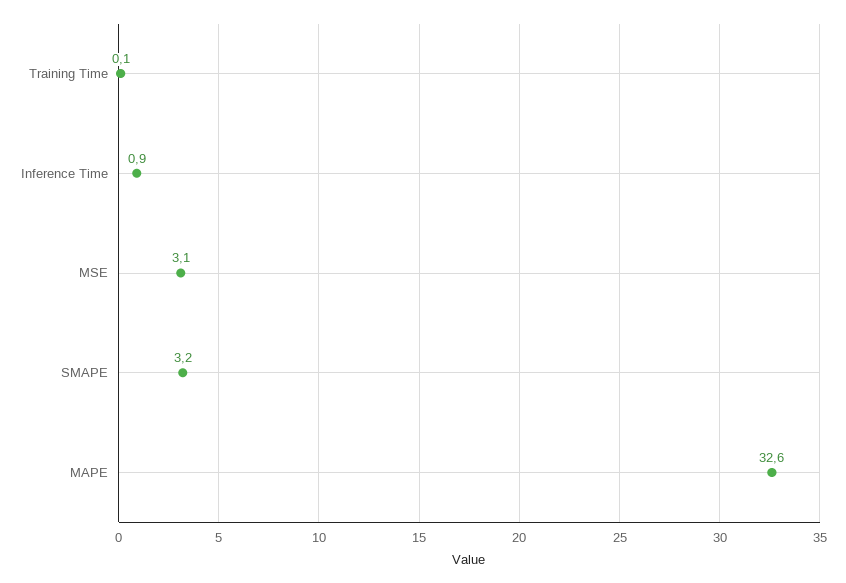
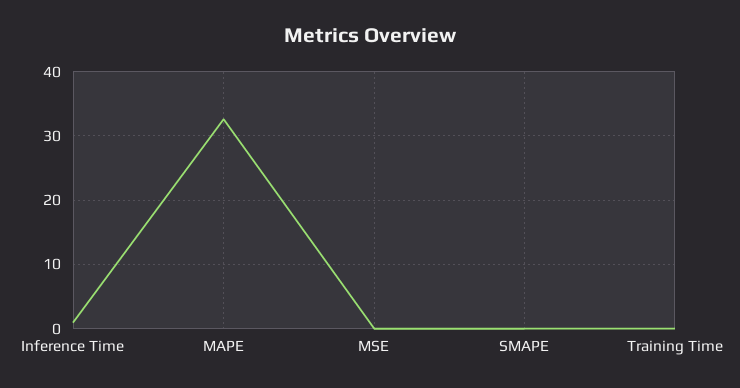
MSE: 3.1 -> 0
SMAPE: 3.2 -> 0

